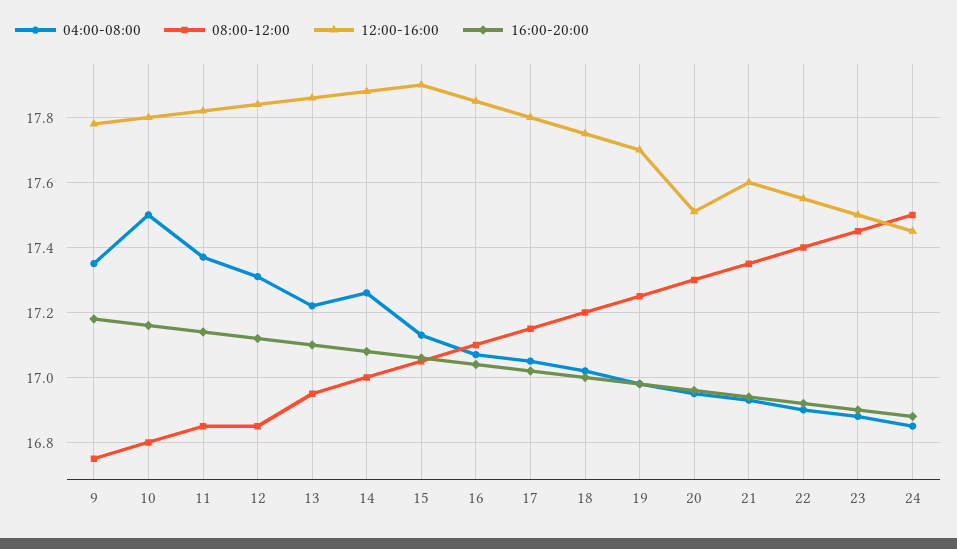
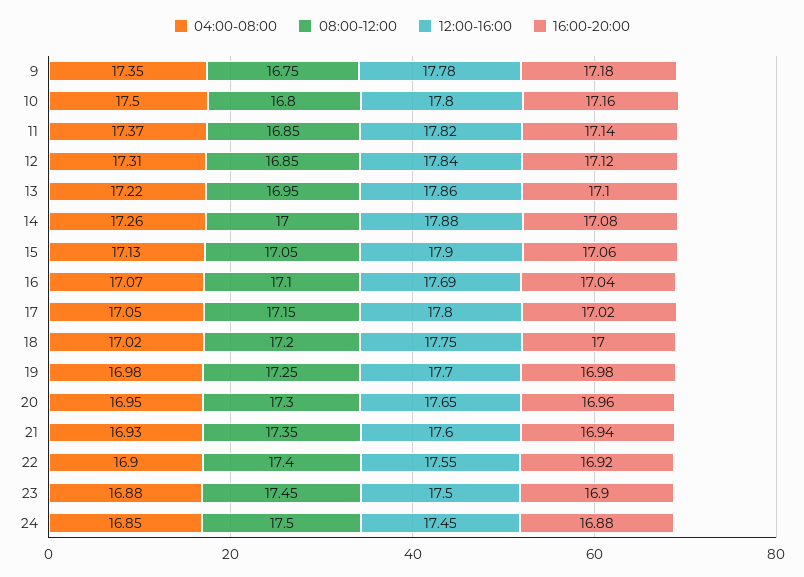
12:00-16:00, 16: 17.85 -> 17.69
12:00-16:00, 20: 17.5 -> 17.65

